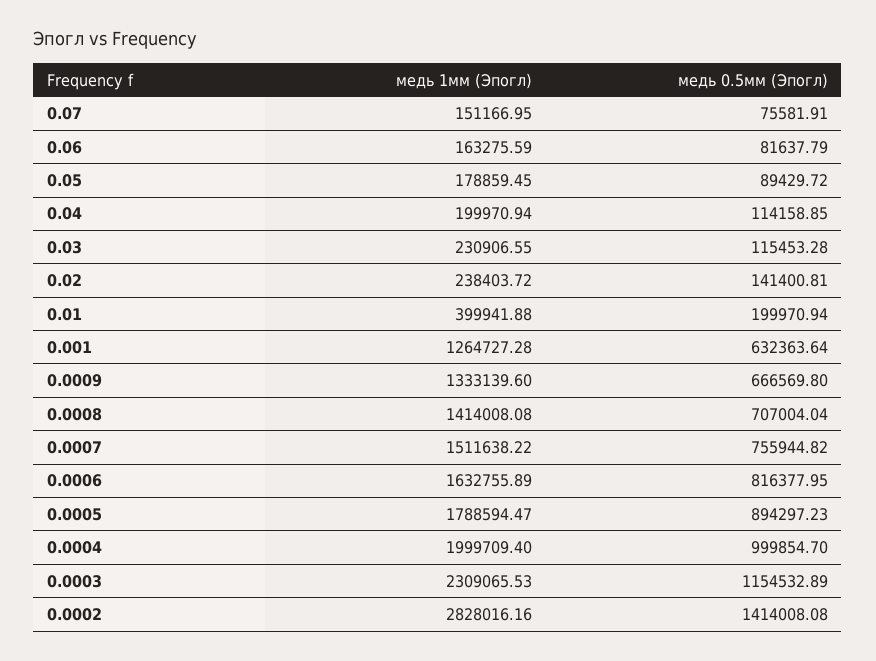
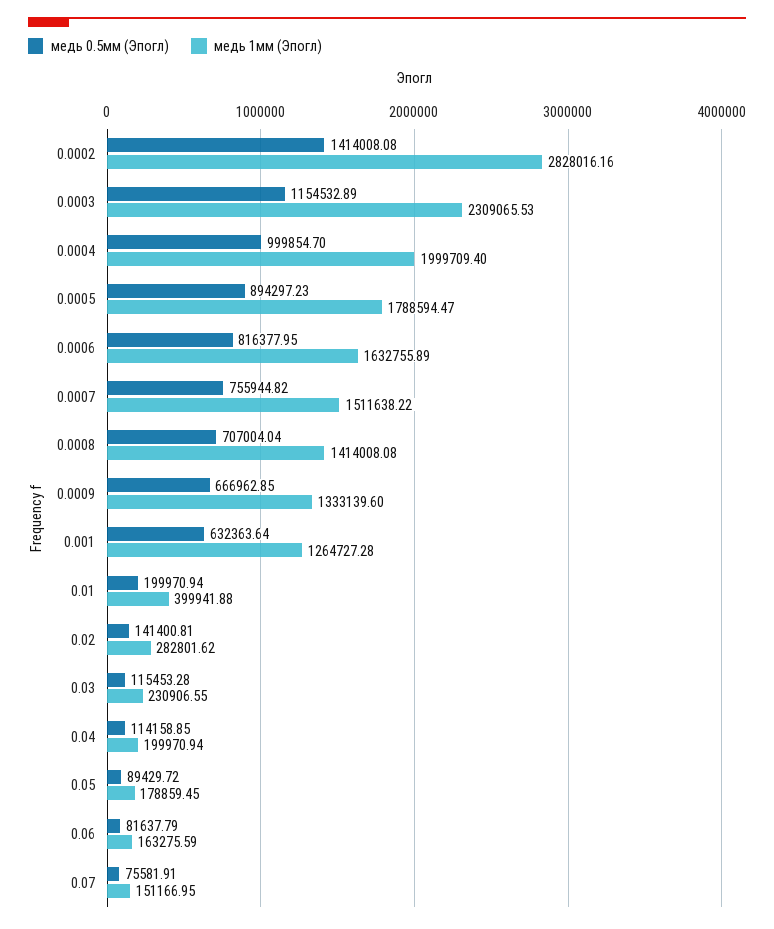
медь 1мм (Эпогл), 0.02: 238403.72 -> 282801.62
медь 0.5мм (Эпогл), 0.0009: 666569.8 -> 666962.85

